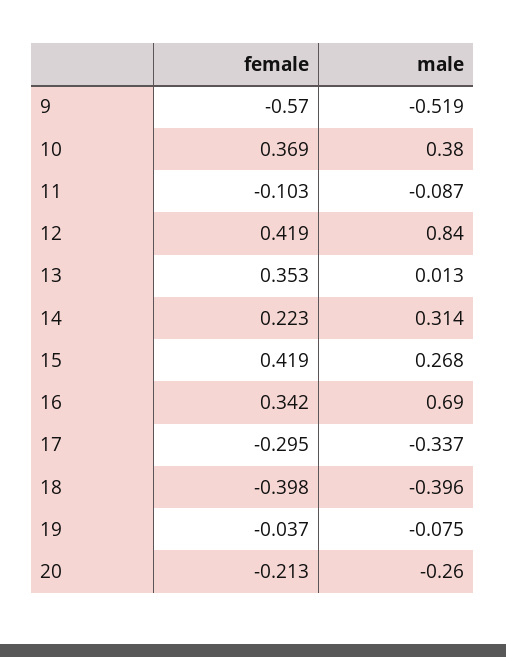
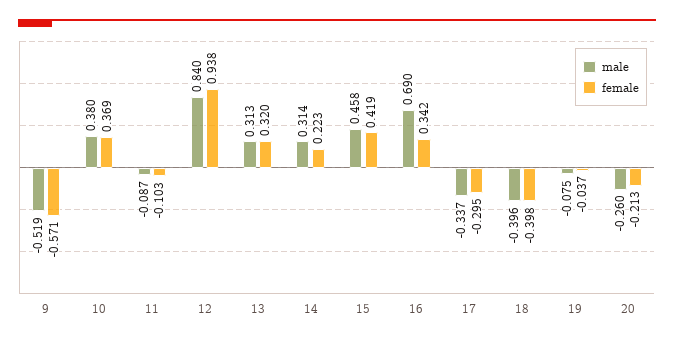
female, 9: -0.57 -> -0.571
female, 12: 0.419 -> 0.938
female, 13: 0.353 -> 0.32
male, 13: 0.013 -> 0.313
male, 15: 0.268 -> 0.458

